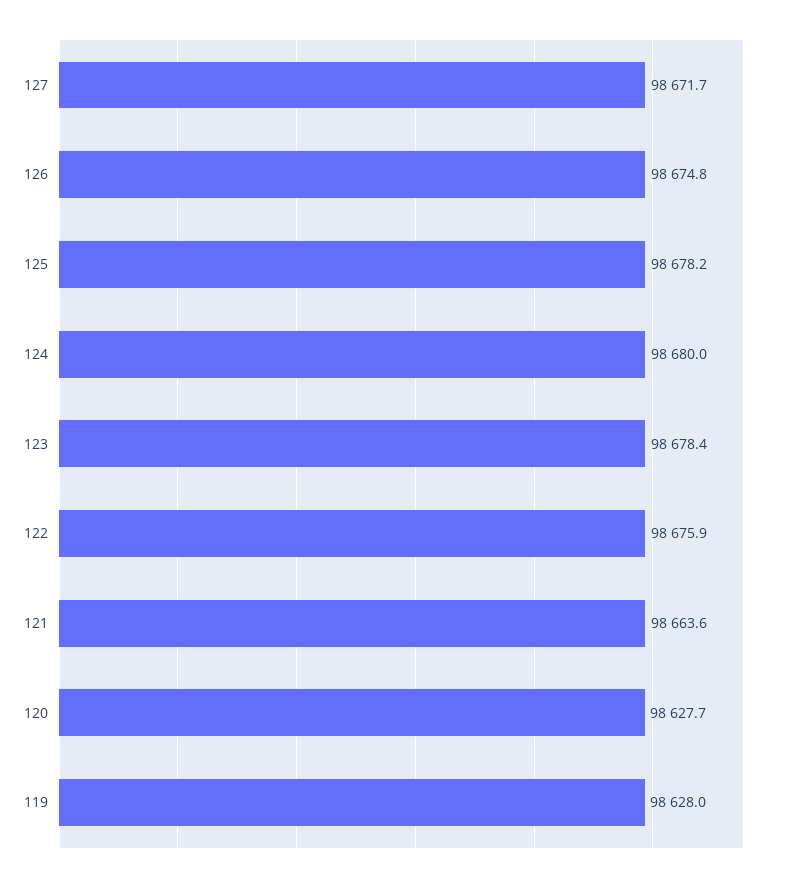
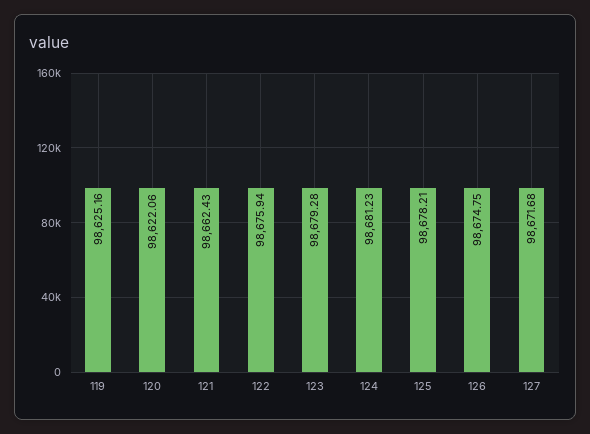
124: 98680 -> 98681.23
123: 98678.4 -> 98679.28
121: 98663.6 -> 98662.43
120: 98627.7 -> 98622.06
119: 98628 -> 98625.16

